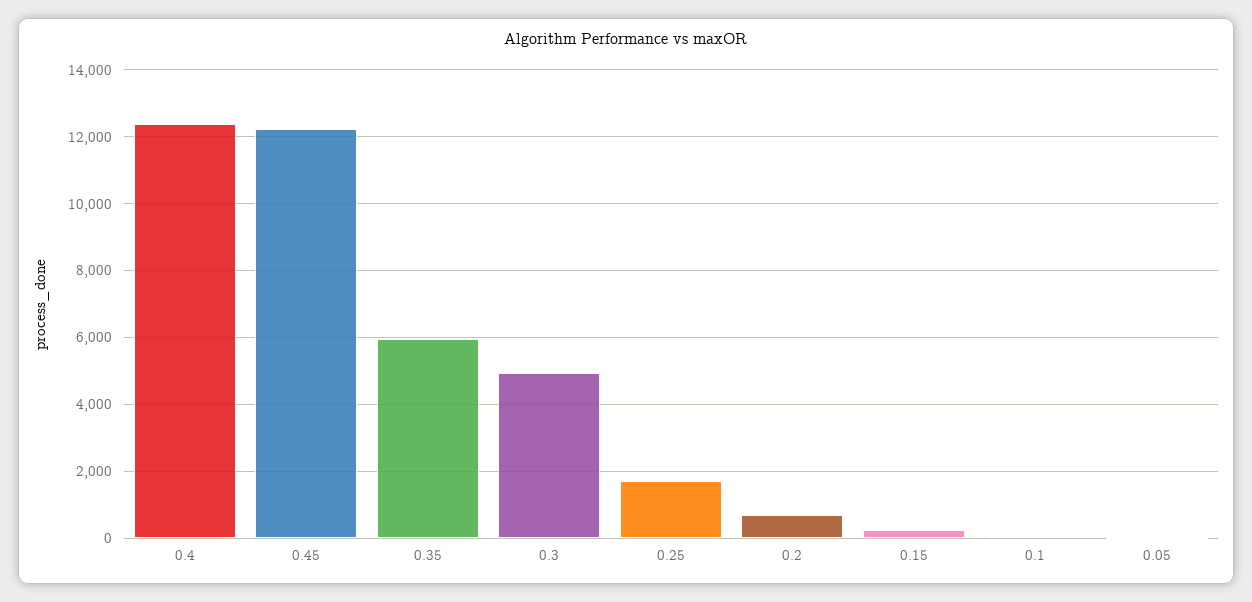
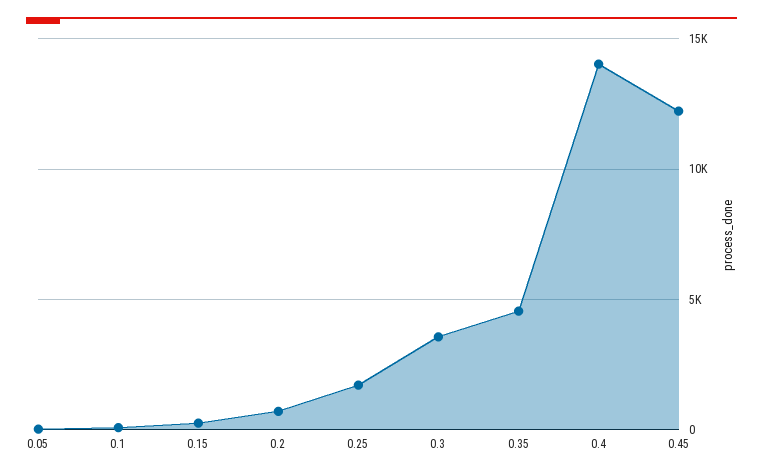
0.4: 12400 -> 14000
0.35: 6000 -> 4500
0.3: 5000 -> 3500

